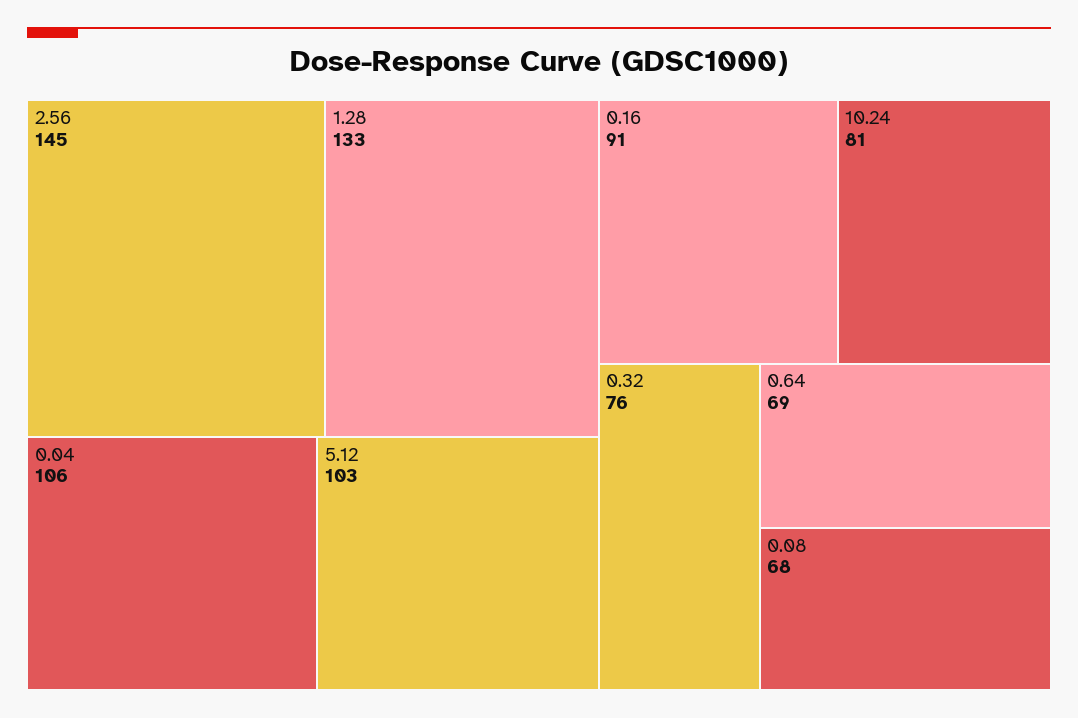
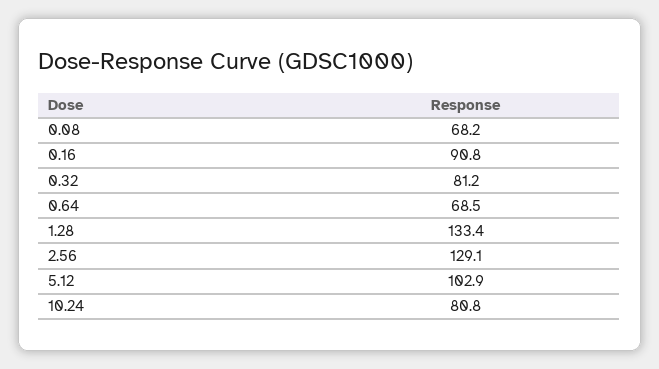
2.56: 145 -> 129.1
0.04: 106 -> none
0.32: 76 -> 81.2

